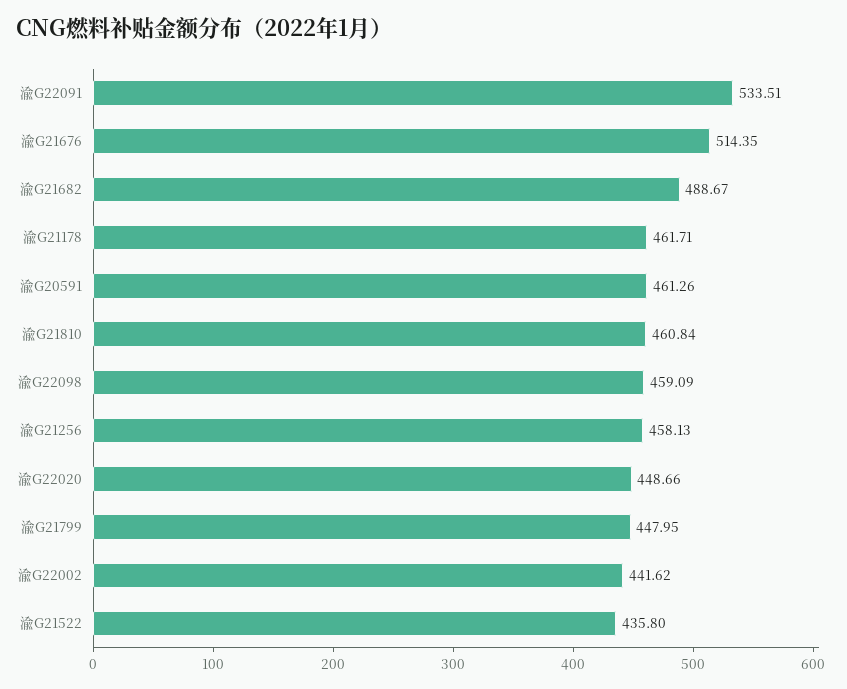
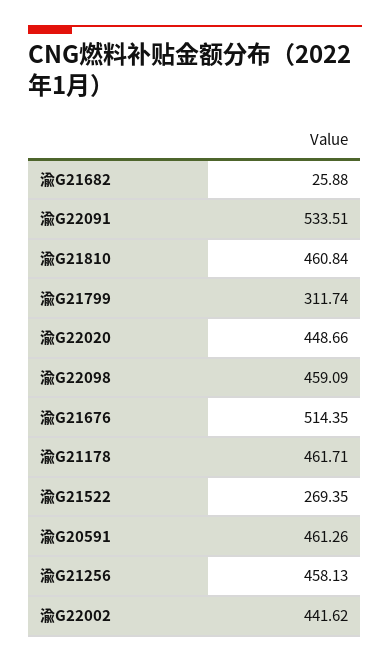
渝G21682: 488.67 -> 25.88
渝G21799: 447.95 -> 311.74
渝G21522: 435.8 -> 269.35

